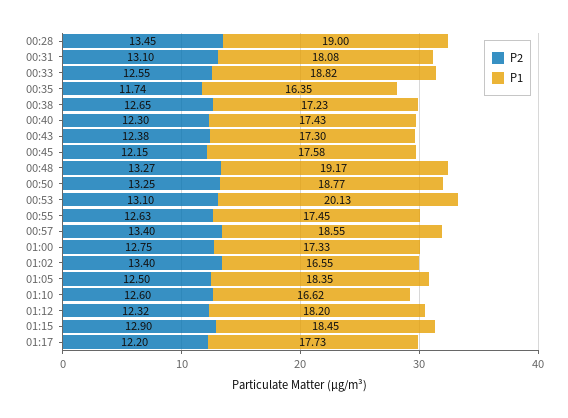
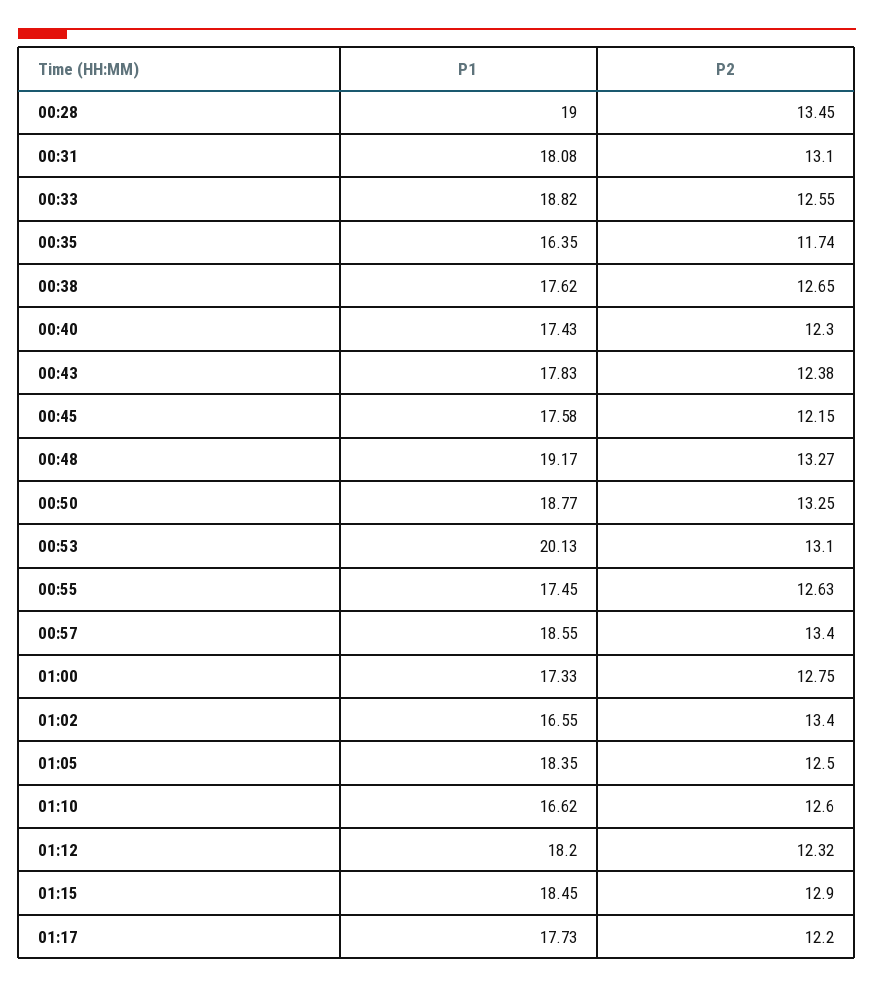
P1, 00:38: 17.23 -> 17.62
P1, 00:43: 17.3 -> 17.83

